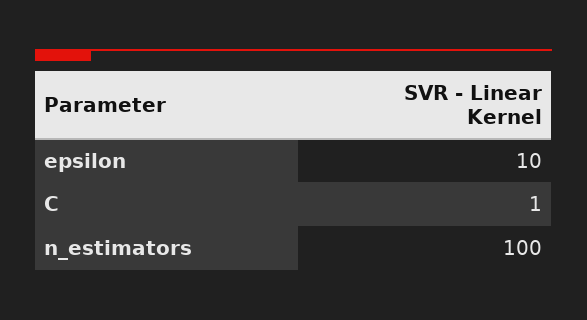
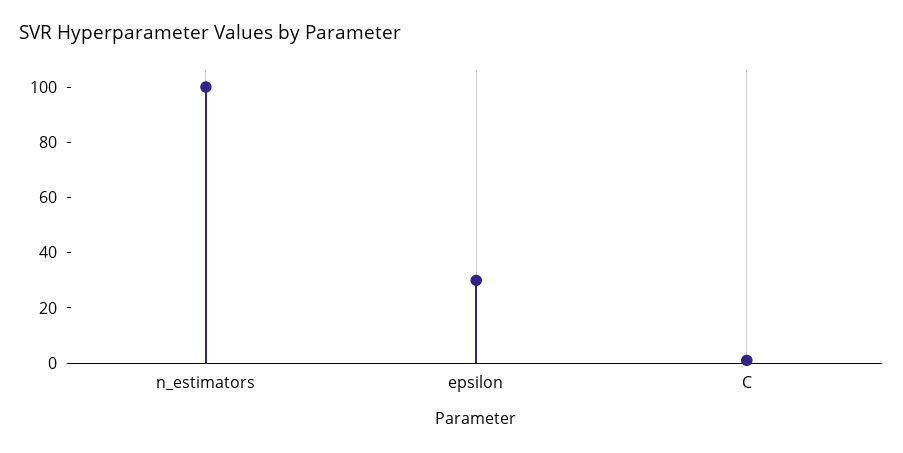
epsilon: 10 -> 30

